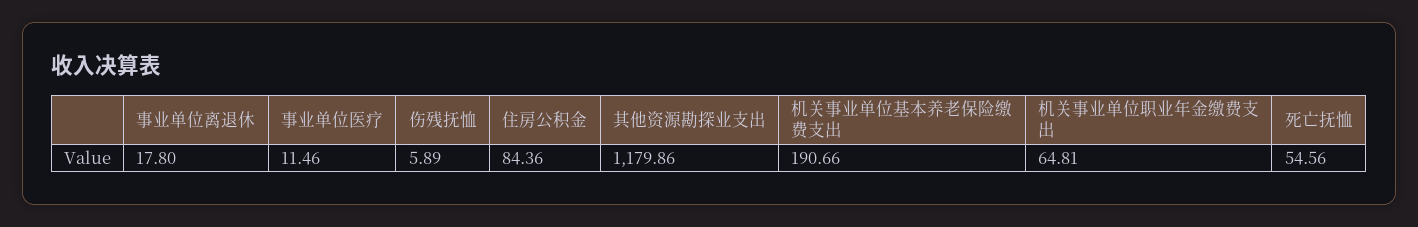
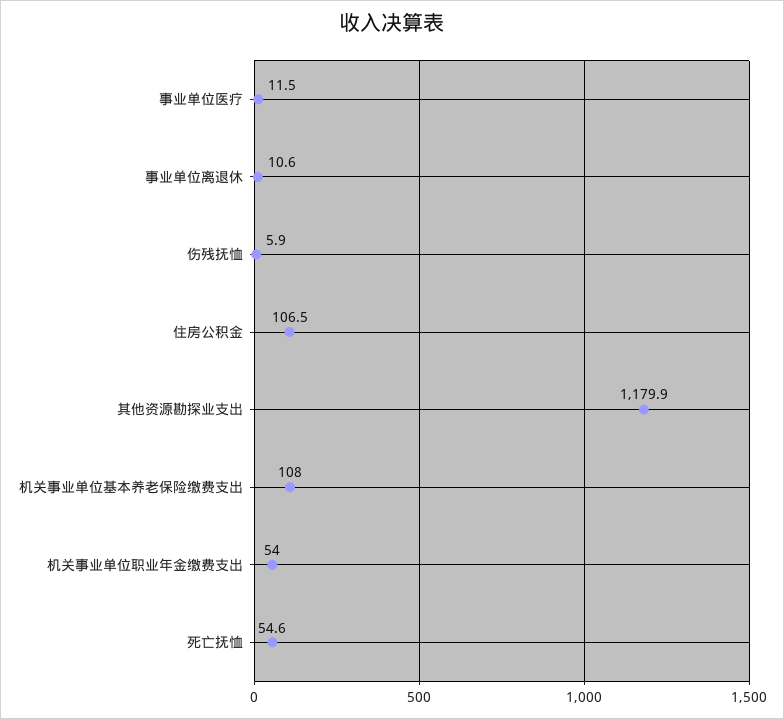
事业单位离退休: 17.8 -> 10.6
住房公积金: 84.36 -> 106.5
机关事业单位基本养老保险缴费支出: 190.66 -> 108
机关事业单位职业年金缴费支出: 64.81 -> 54

